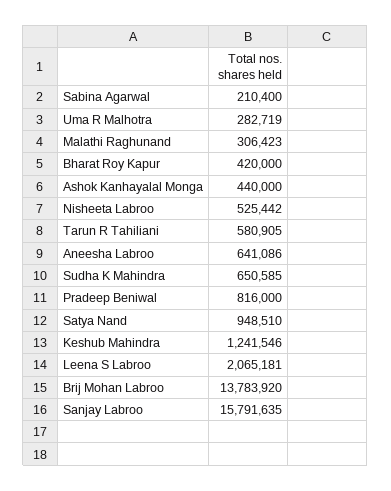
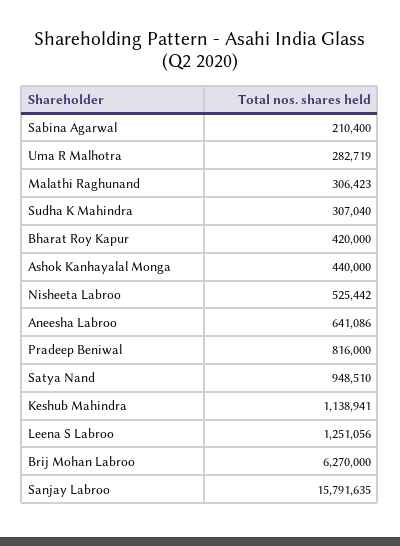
Tarun R Tahiliani: 580905 -> none
Sudha K Mahindra: 650585 -> 307040
Keshub Mahindra: 1241546 -> 1138941
Leena S Labroo: 2065181 -> 1251056
Brij Mohan Labroo: 13783920 -> 6270000

